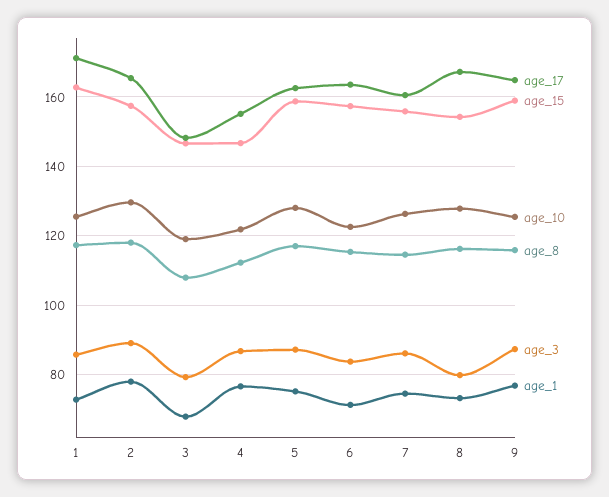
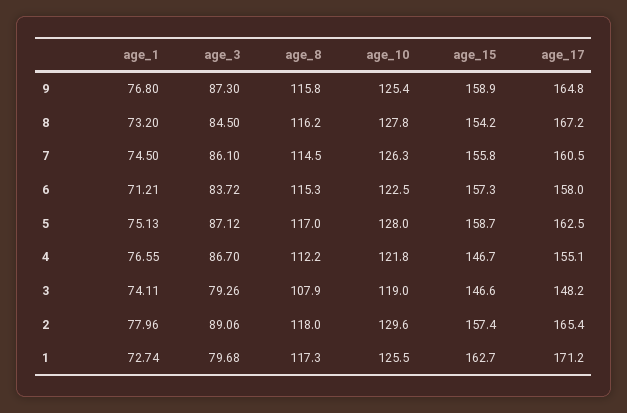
age_3, 1: 86 -> 79.68
age_1, 3: 68 -> 74.11
age_17, 6: 164 -> 158
age_3, 8: 80 -> 84.5

